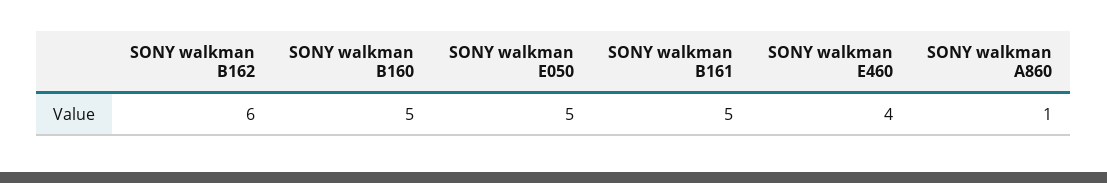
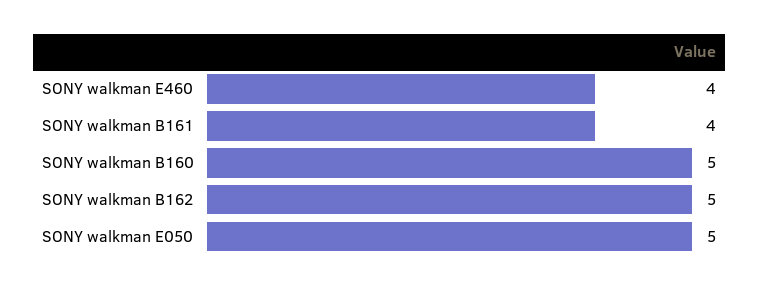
SONY walkman B162: 6 -> 5
SONY walkman B161: 5 -> 4
SONY walkman A860: 1 -> none

